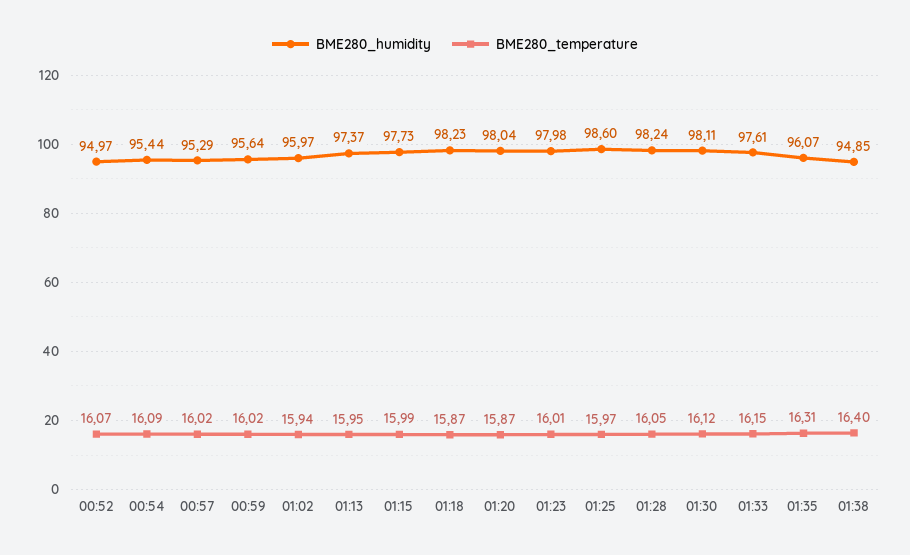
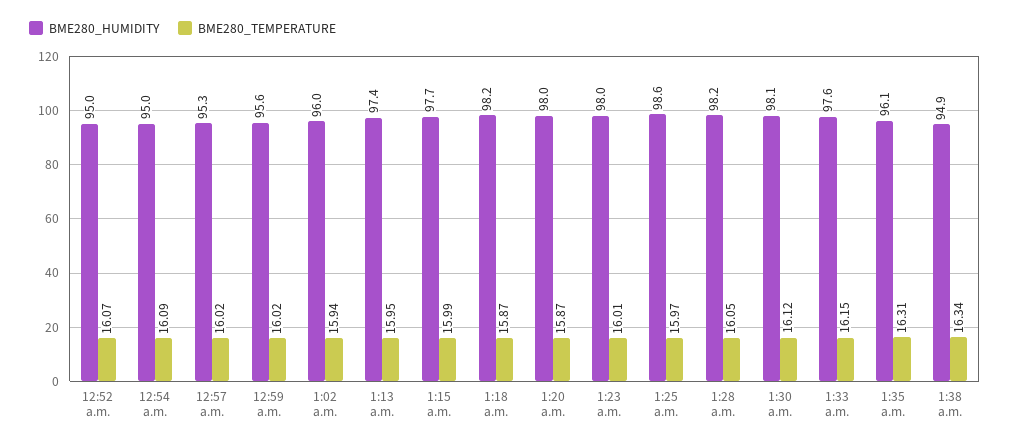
BME280_humidity, 00:54: 95.44 -> 95
BME280_temperature, 01:38: 16.4 -> 16.34

